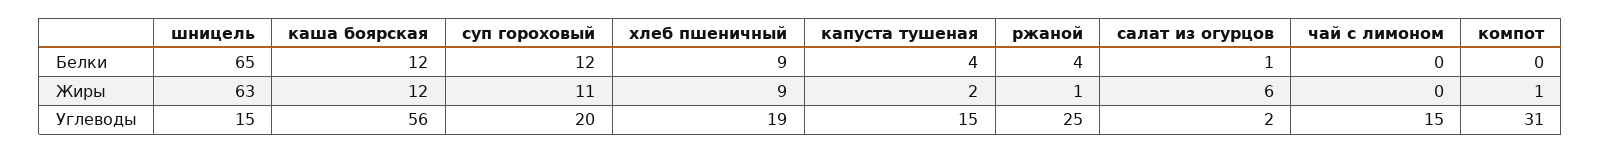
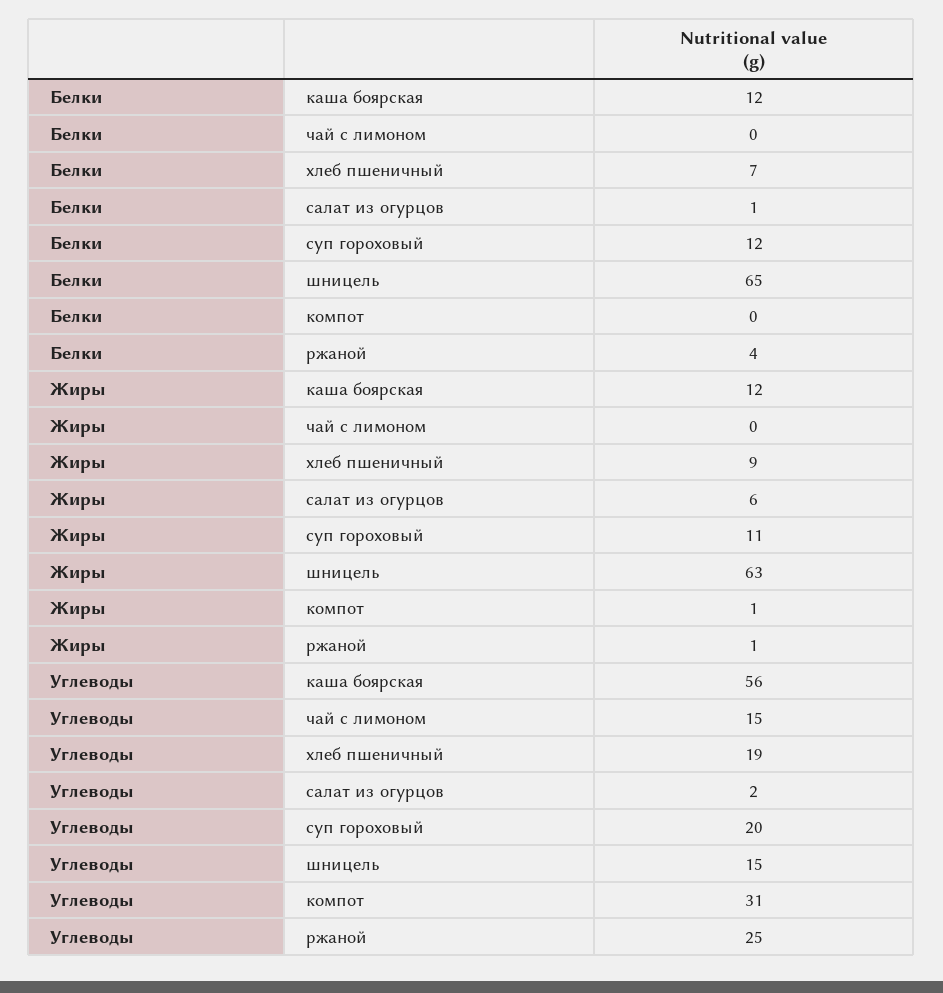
хлеб пшеничный, Белки: 9 -> 7
капуста тушеная, Белки: 4 -> none
капуста тушеная, Жиры: 2 -> none
капуста тушеная, Углеводы: 15 -> none

